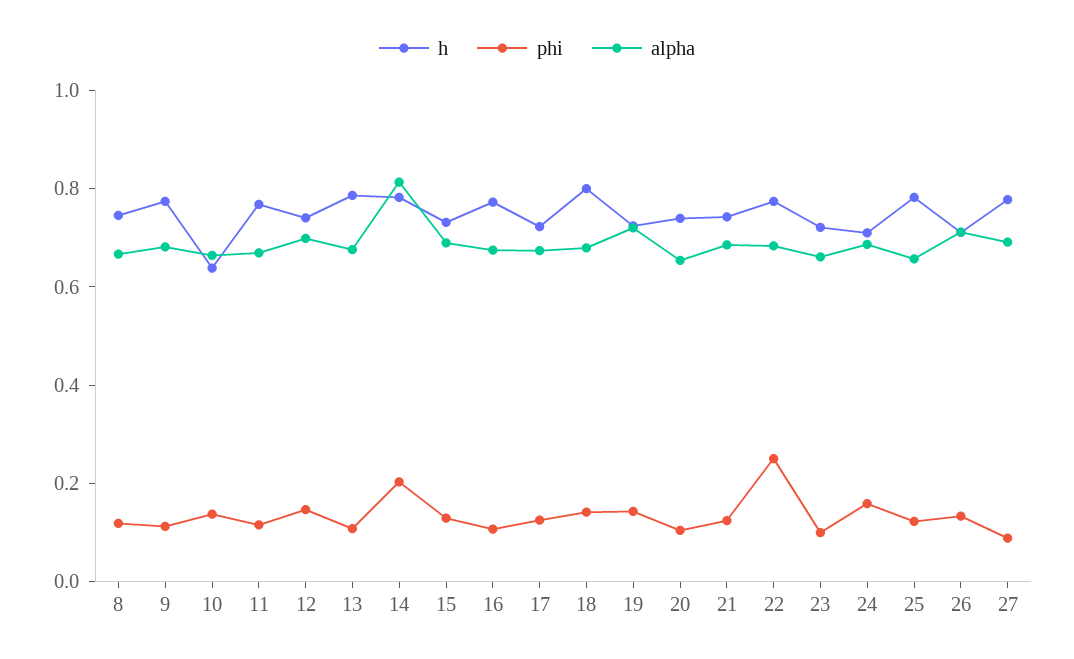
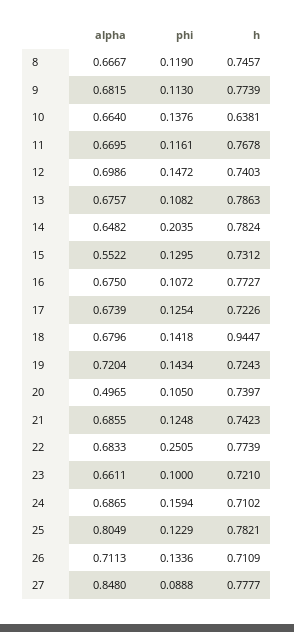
alpha, 14: 0.8 -> 0.6482
alpha, 15: 0.7 -> 0.5522
h, 18: 0.8 -> 0.9447
alpha, 20: 0.65 -> 0.4965
alpha, 25: 0.65 -> 0.8049
alpha, 27: 0.7 -> 0.848

